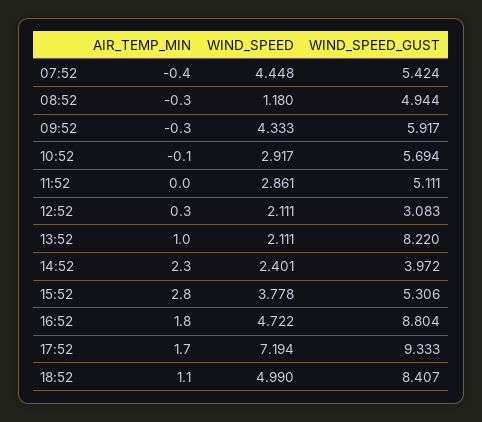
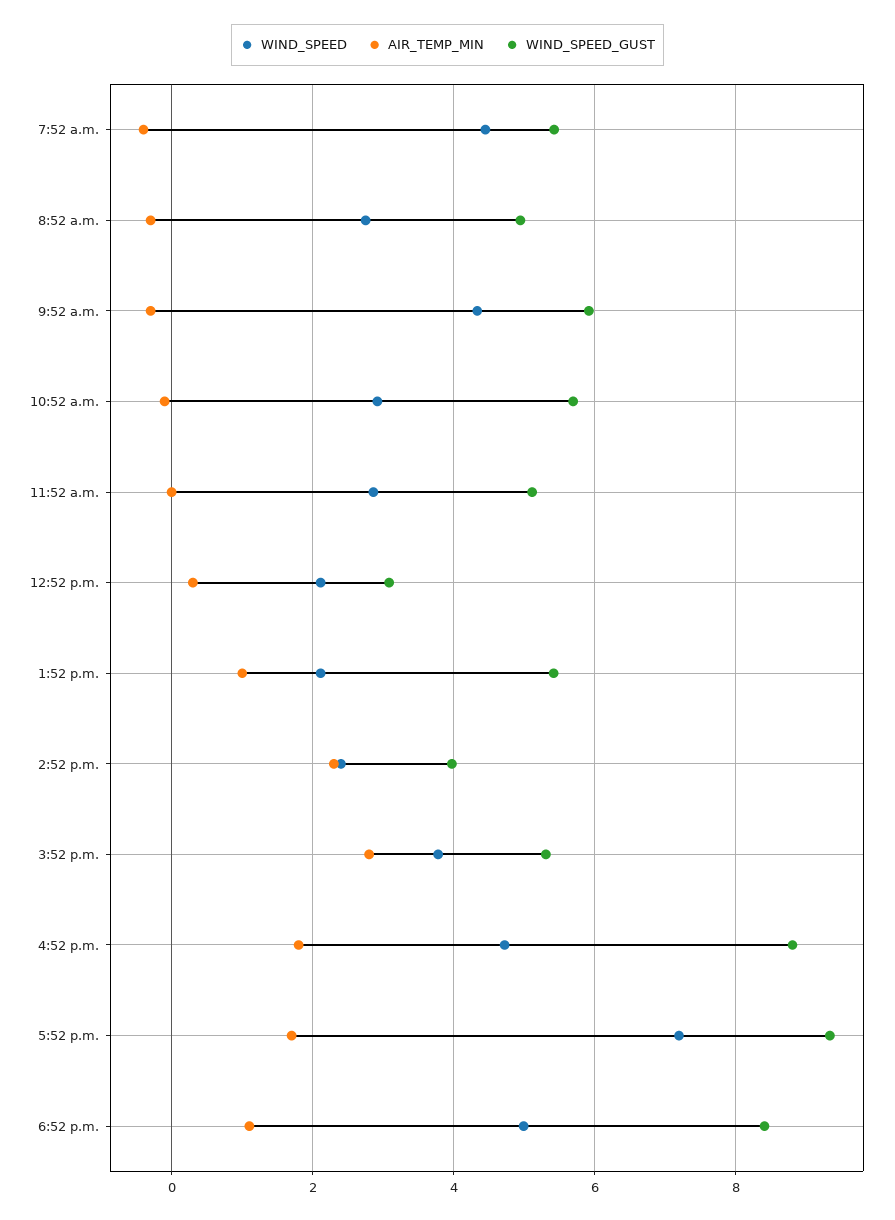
WIND_SPEED, 08:52: 1.18 -> 2.8
WIND_SPEED_GUST, 13:52: 8.22 -> 5.4

